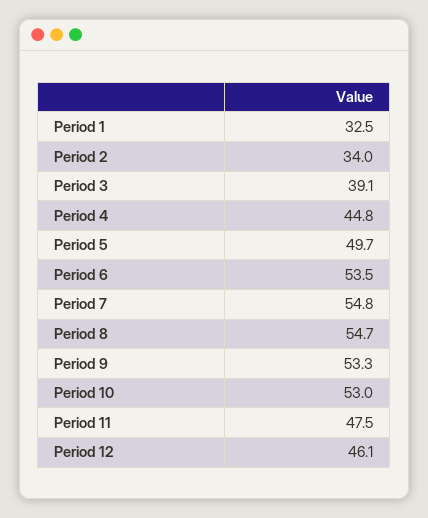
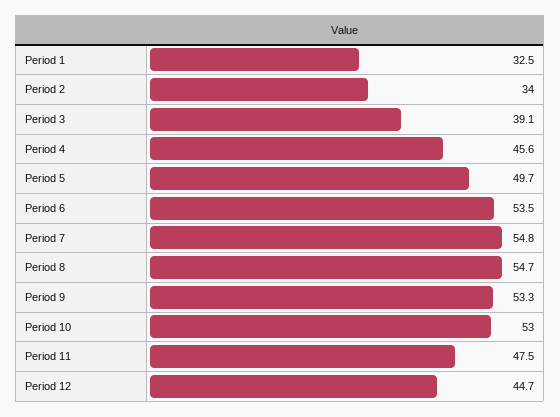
Period 4: 44.8 -> 45.6
Period 12: 46.1 -> 44.7

